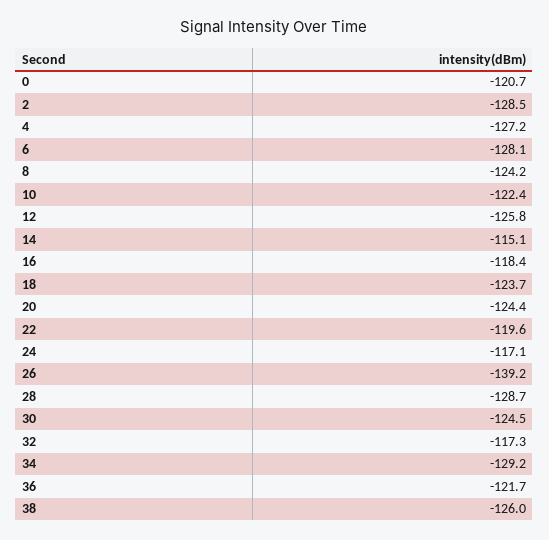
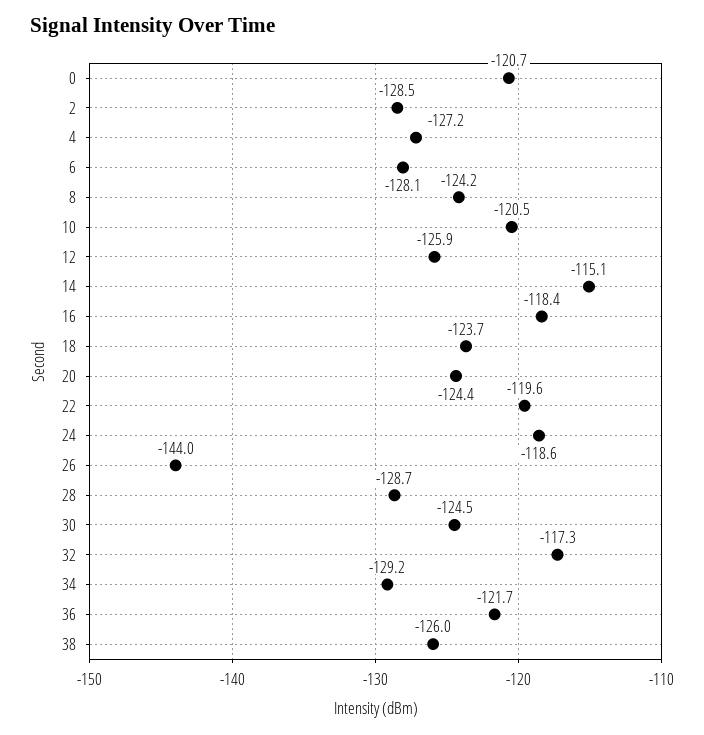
10: -122.4 -> -120.5
12: -125.8 -> -125.9
24: -117.1 -> -118.6
26: -139.2 -> -144

